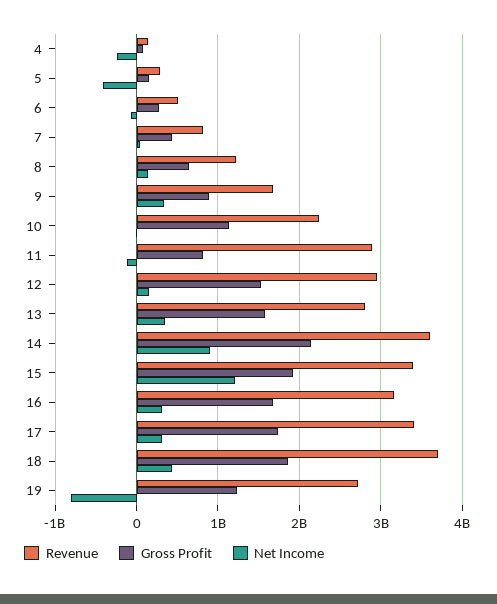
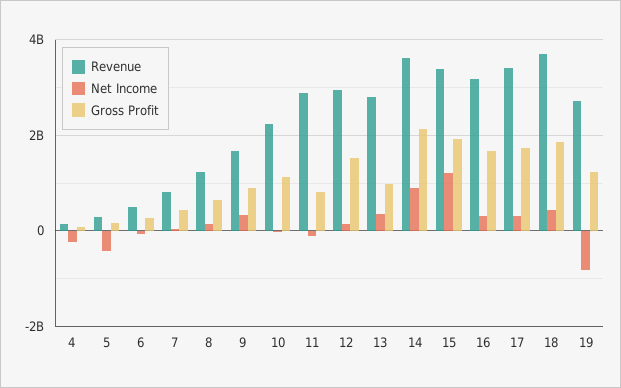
Gross Profit, 13: 1600000000 -> 1000000000

